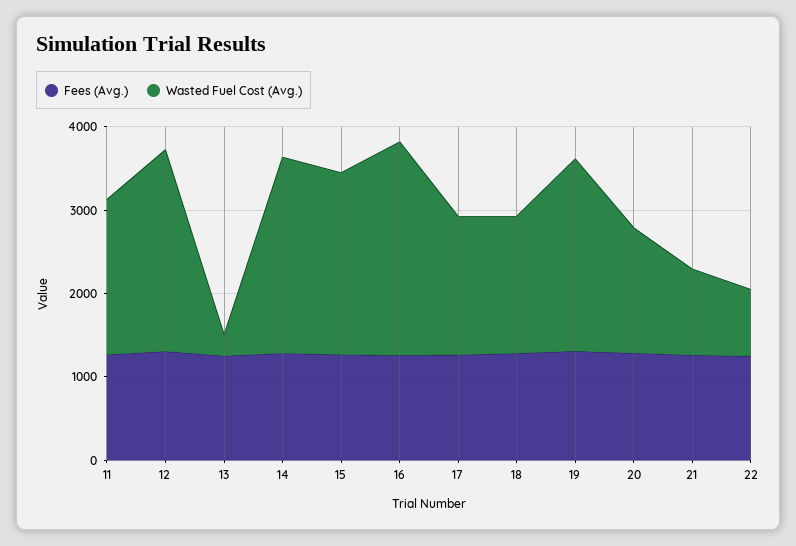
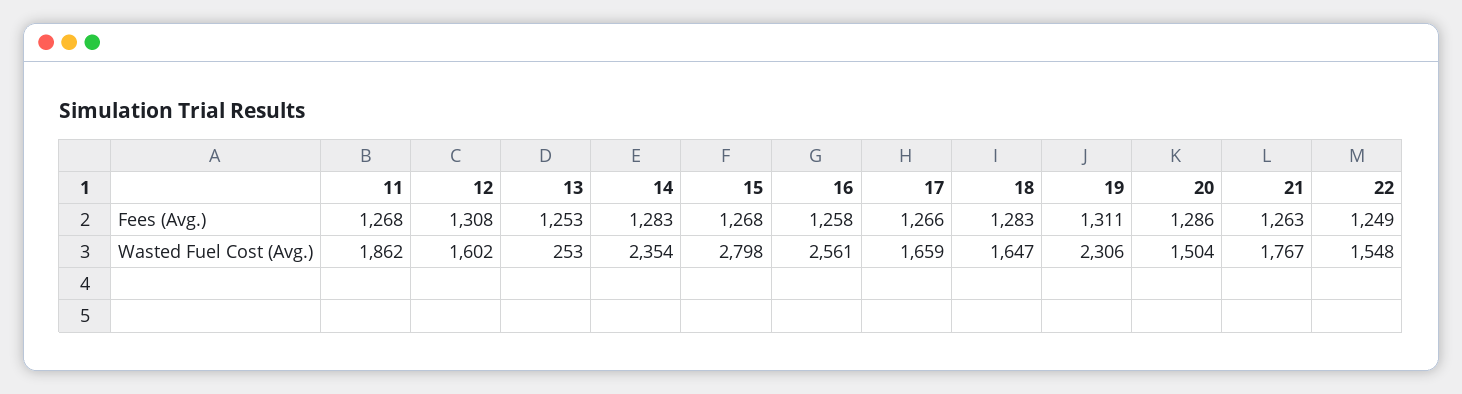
Wasted Fuel Cost (Avg.), 12: 2400 -> 1602
Wasted Fuel Cost (Avg.), 15: 2200 -> 2798
Wasted Fuel Cost (Avg.), 21: 1000 -> 1767
Wasted Fuel Cost (Avg.), 22: 800 -> 1548

